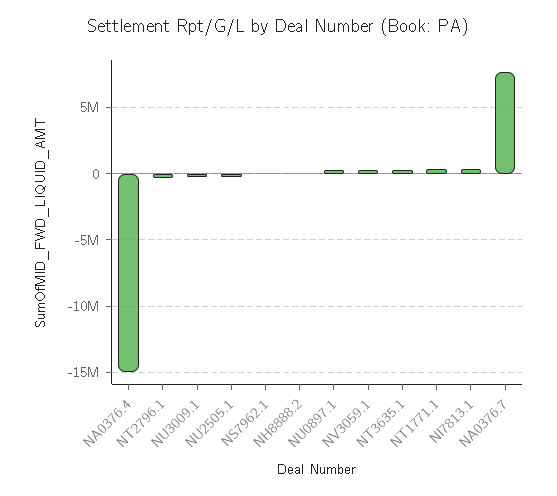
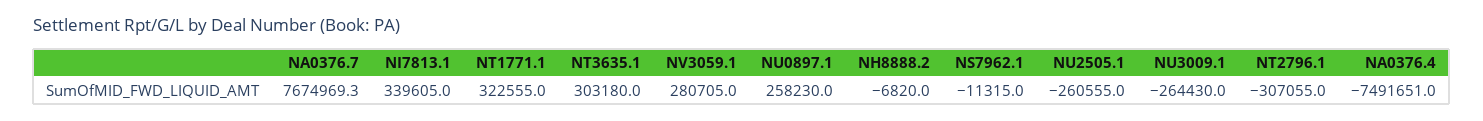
NA0376.4: -15000000 -> -7491651

